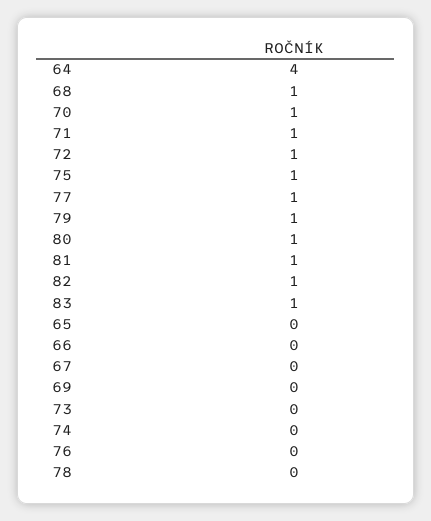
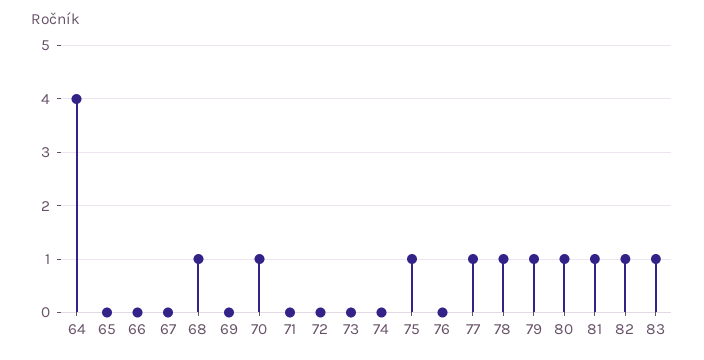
71: 1 -> 0
72: 1 -> 0
78: 0 -> 1

